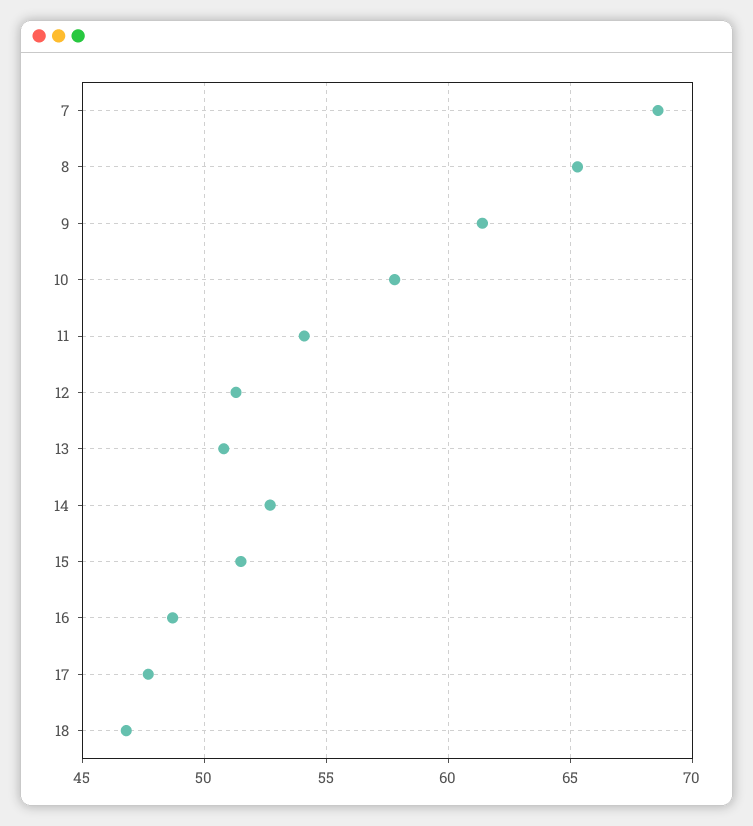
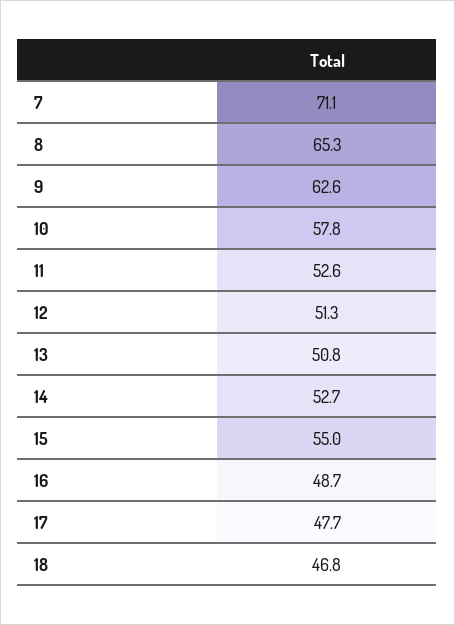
7: 68.5 -> 71.1
9: 61.5 -> 62.6
11: 54 -> 52.6
15: 51.5 -> 55

